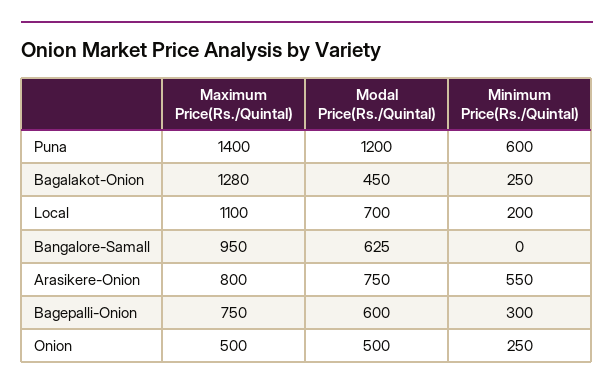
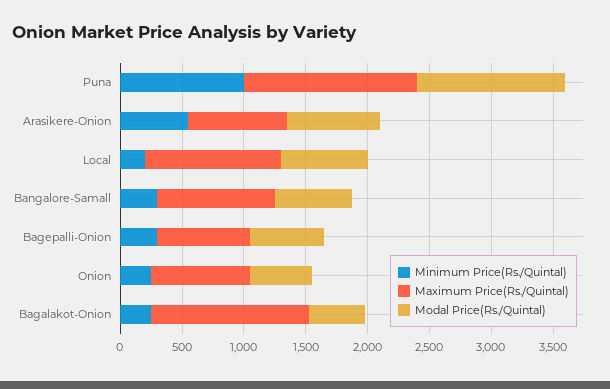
Minimum Price(Rs./Quintal), Puna: 600 -> 1000
Minimum Price(Rs./Quintal), Bangalore-Samall: 0 -> 300
Maximum Price(Rs./Quintal), Onion: 500 -> 800

